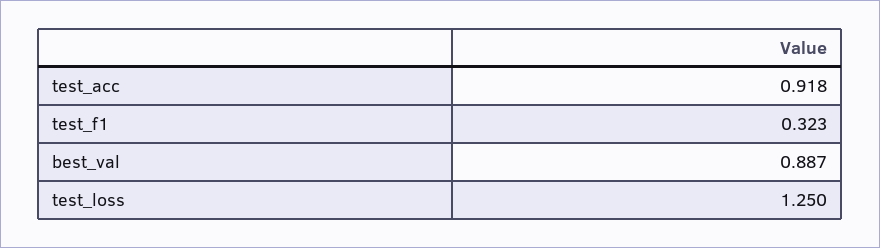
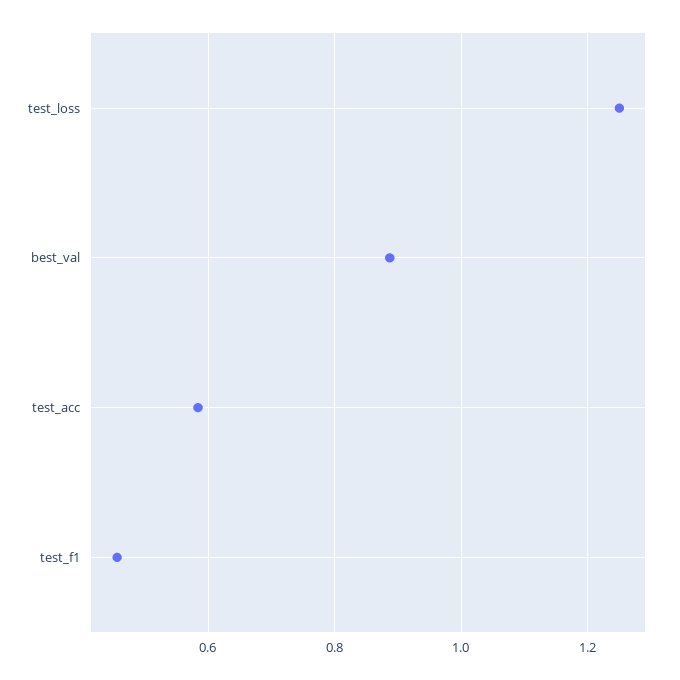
test_acc: 0.918 -> 0.58
test_f1: 0.323 -> 0.46

